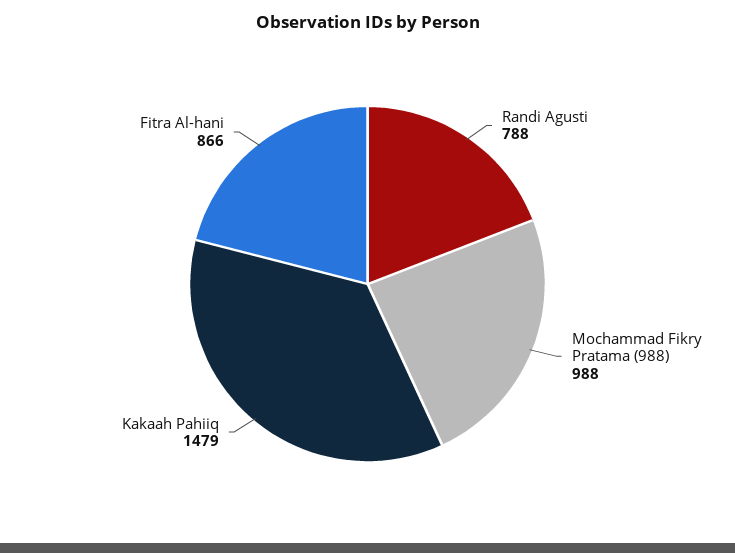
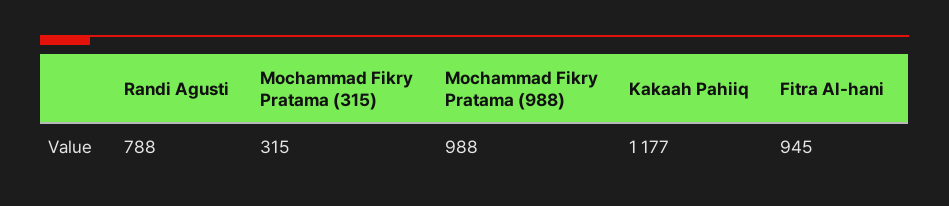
Kakaah Pahiiq: 1479 -> 1177
Fitra Al-hani: 866 -> 945
Mochammad Fikry Pratama (315): none -> 315

